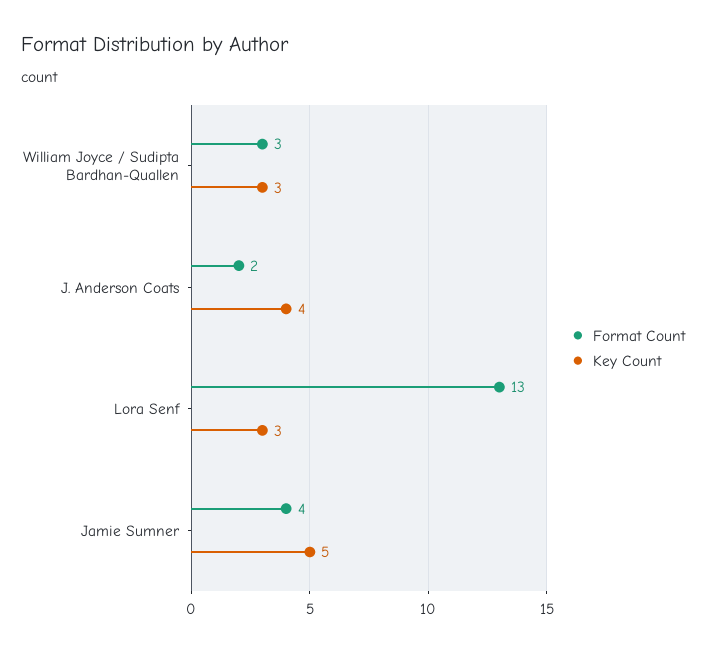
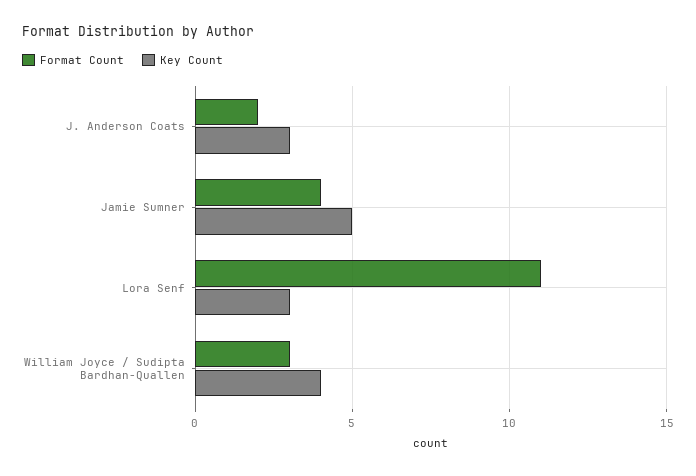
Key Count, William Joyce / Sudipta Bardhan-Quallen: 3 -> 4
Key Count, J. Anderson Coats: 4 -> 3
Format Count, Lora Senf: 13 -> 11

